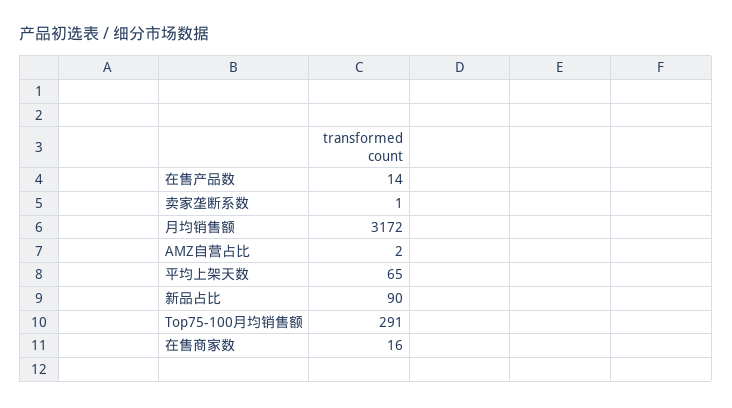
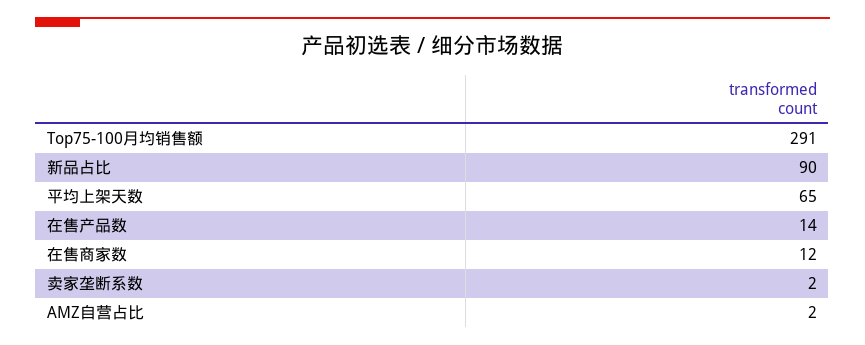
卖家垄断系数: 1 -> 2
月均销售额: 3172 -> none
在售商家数: 16 -> 12

